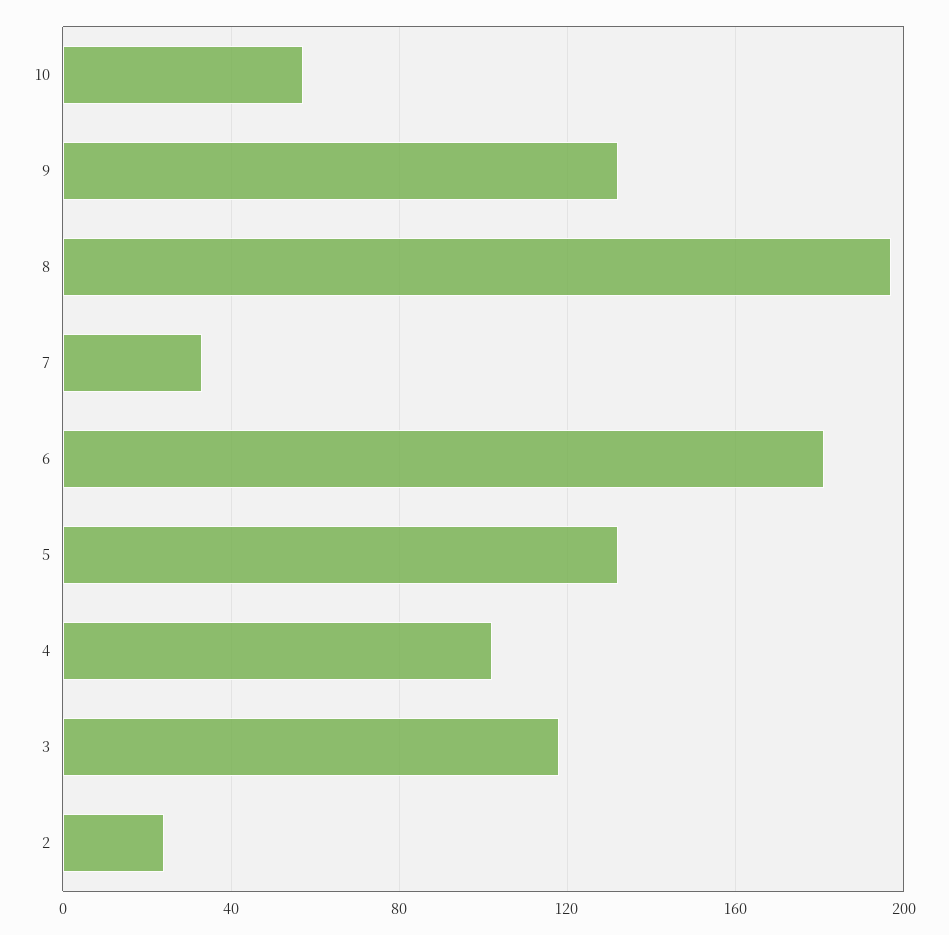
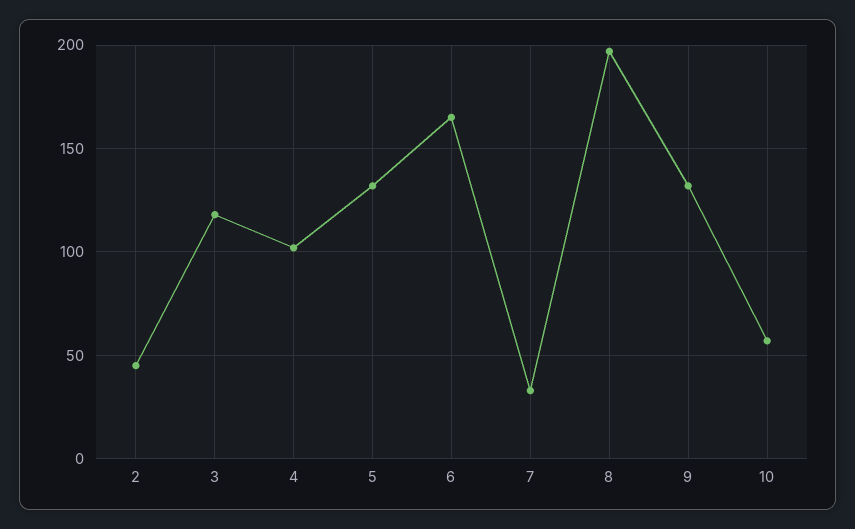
6: 180 -> 165
2: 25 -> 45

